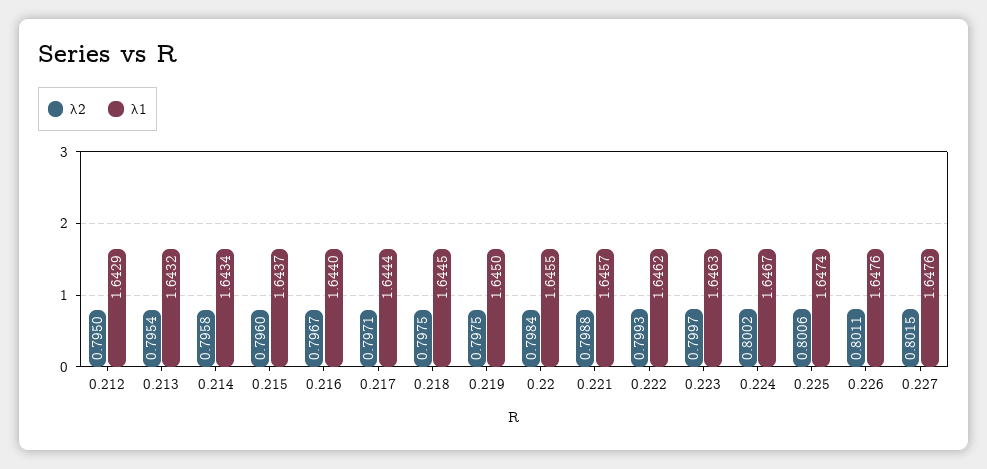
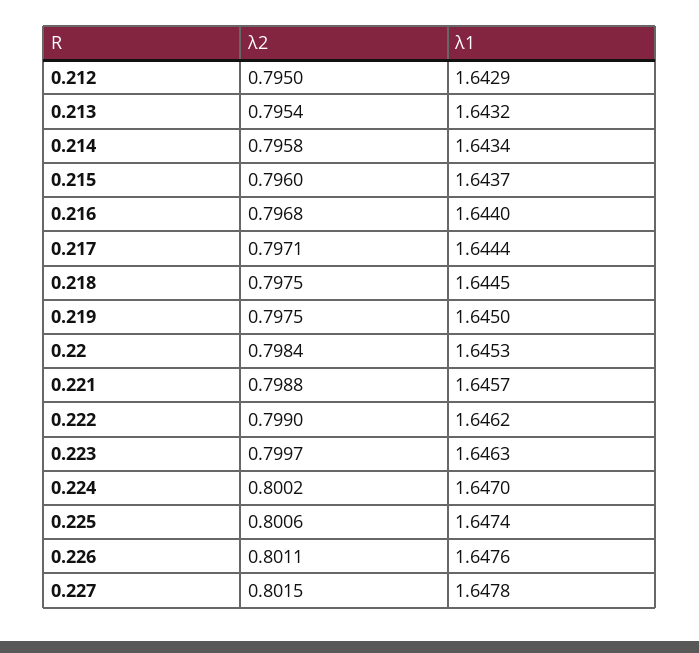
λ2, 0.216: 0.7967 -> 0.7968
λ1, 0.22: 1.6455 -> 1.6453
λ2, 0.222: 0.7993 -> 0.799
λ1, 0.224: 1.6467 -> 1.647
λ1, 0.227: 1.6476 -> 1.6478

